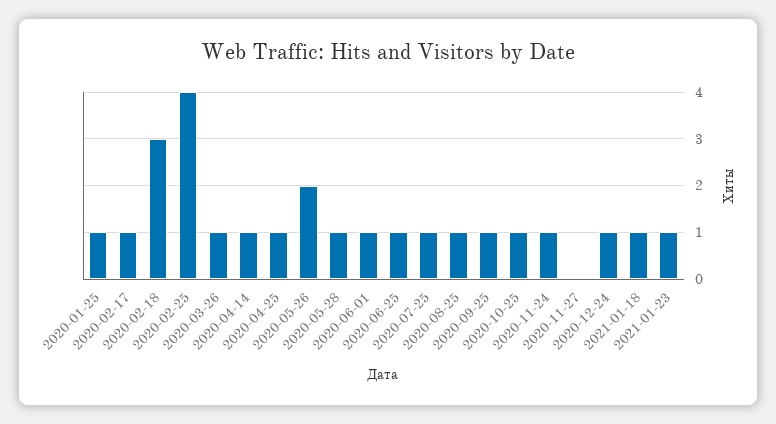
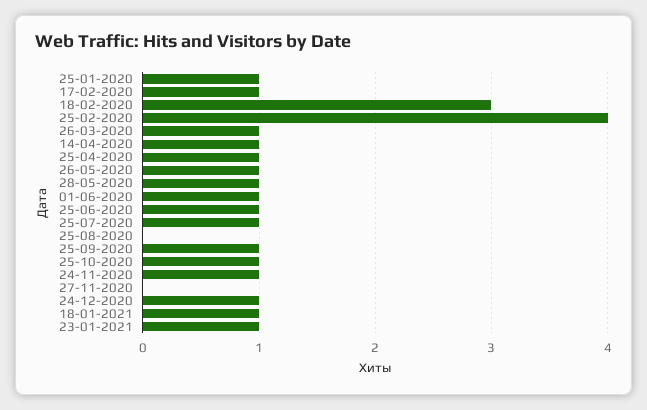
2020-05-26: 2 -> 1
2020-08-25: 1 -> 0

